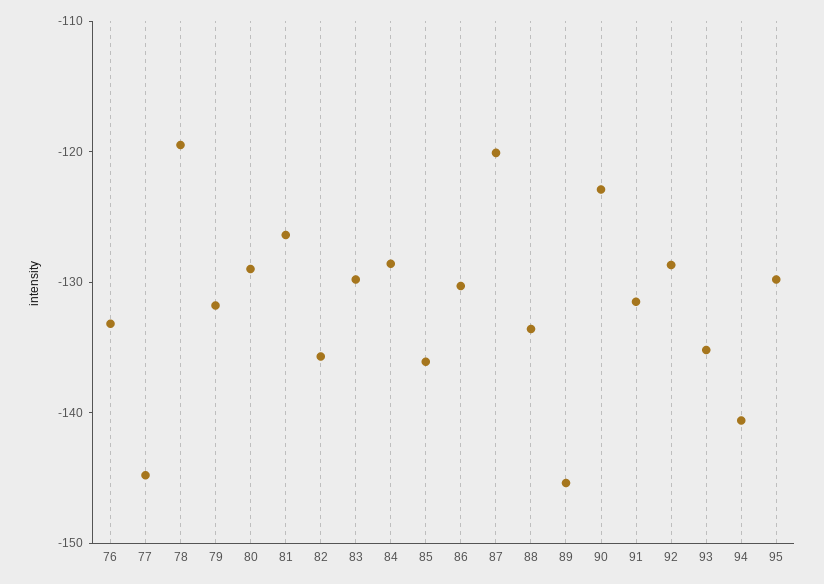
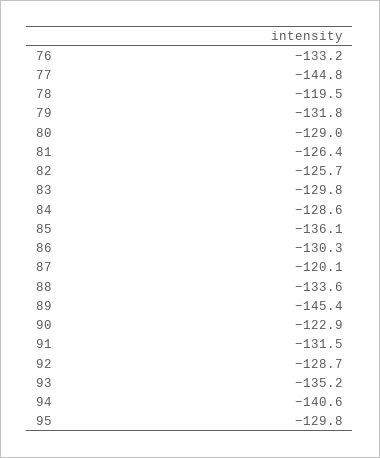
82: -136 -> -125.7

